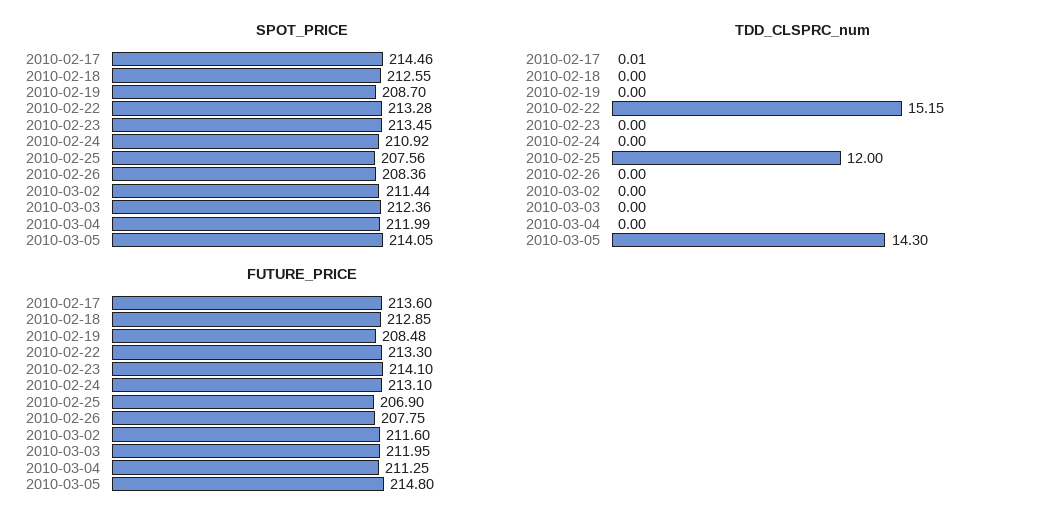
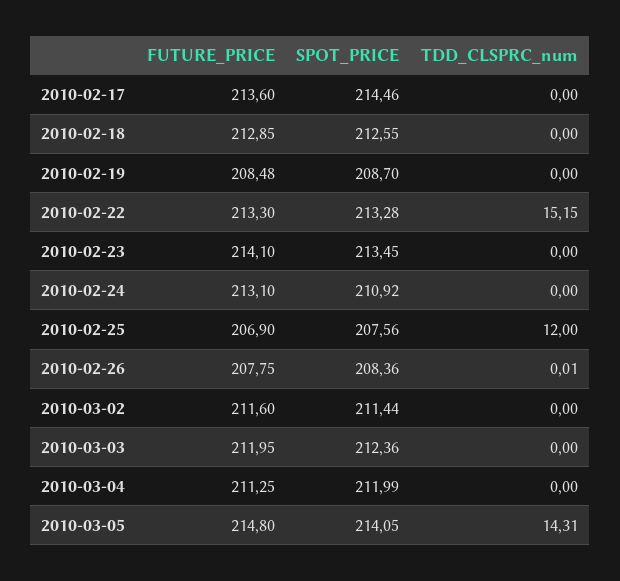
TDD_CLSPRC_num, 2010-02-17: 0.01 -> 0
TDD_CLSPRC_num, 2010-02-26: 0 -> 0.01
TDD_CLSPRC_num, 2010-03-05: 14.3 -> 14.31

